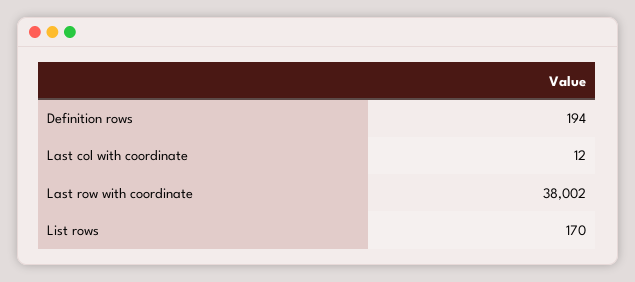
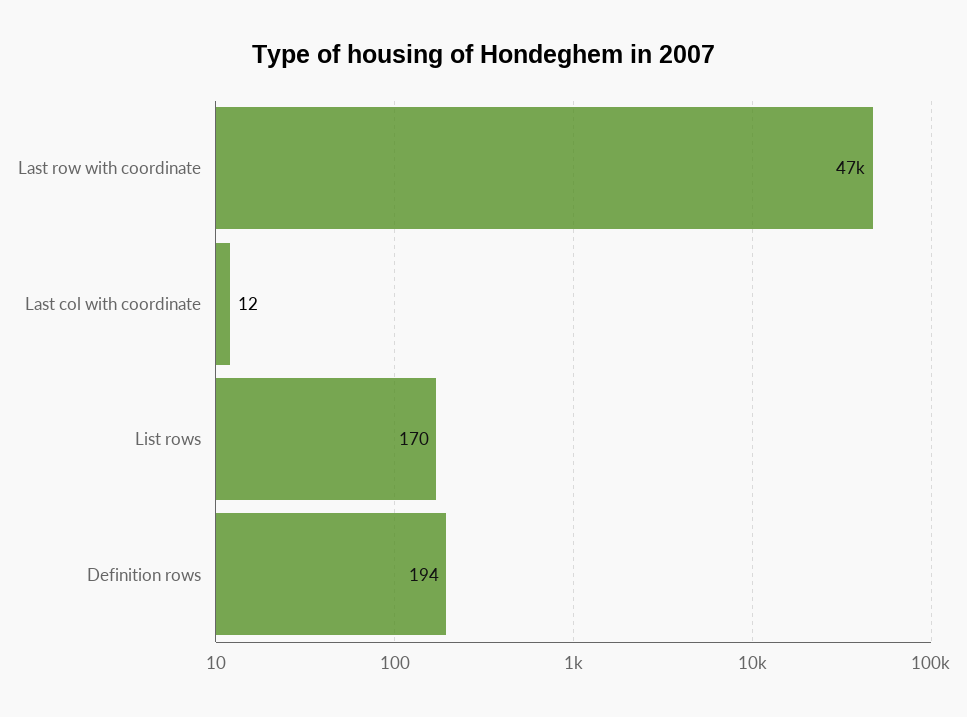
Last row with coordinate: 38002 -> 47000

